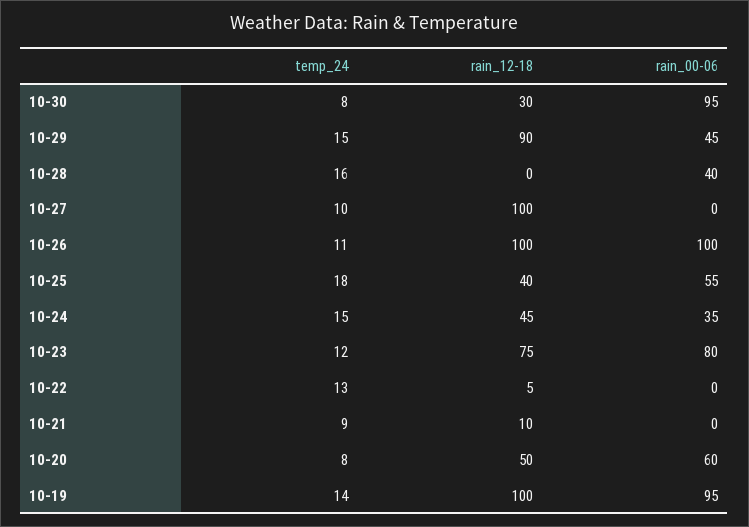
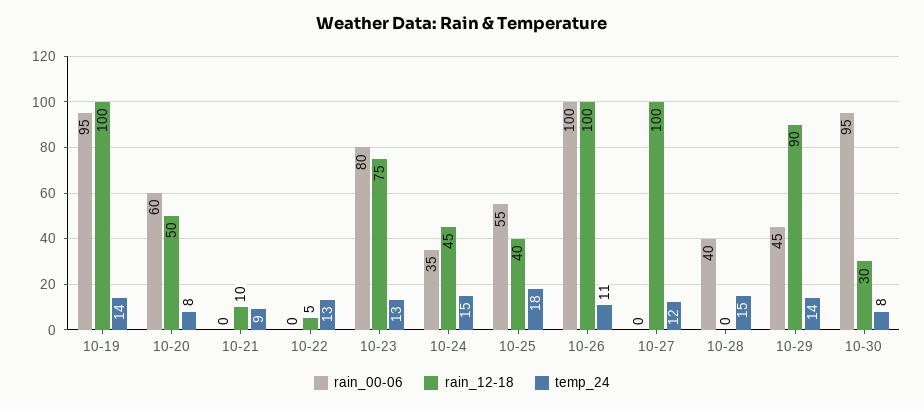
temp_24, 10-29: 15 -> 14
temp_24, 10-28: 16 -> 15
temp_24, 10-27: 10 -> 12
temp_24, 10-23: 12 -> 13

